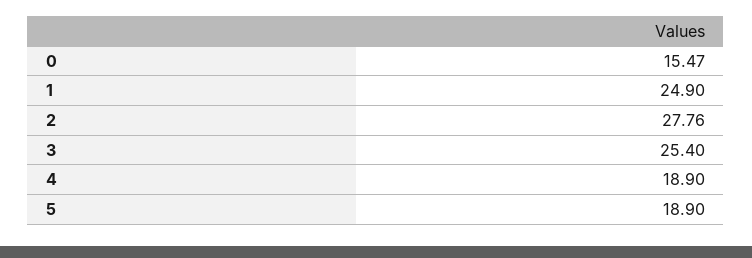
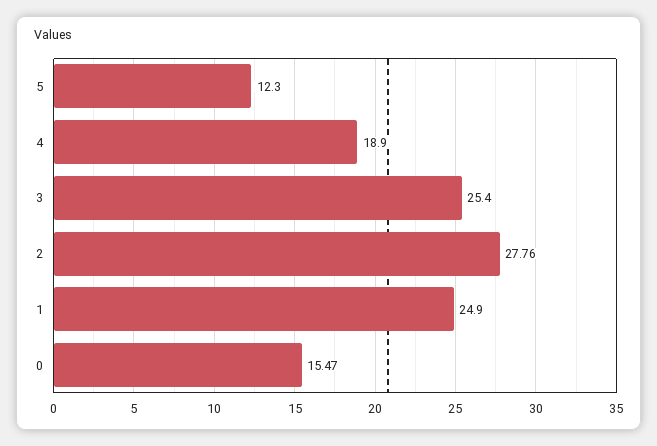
5: 18.9 -> 12.3

